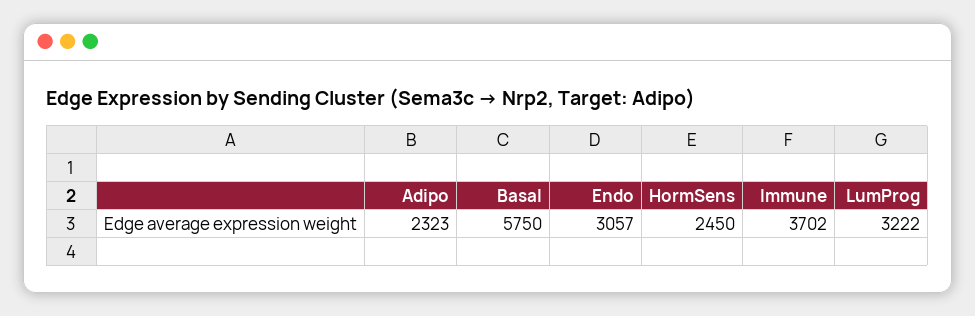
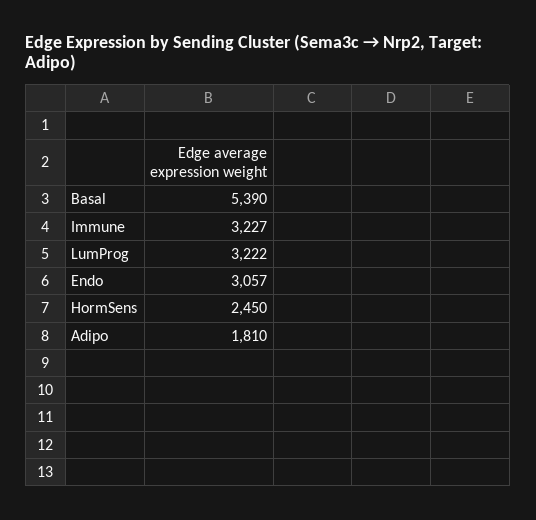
Adipo: 2323 -> 1810
Basal: 5750 -> 5390
Immune: 3702 -> 3227

